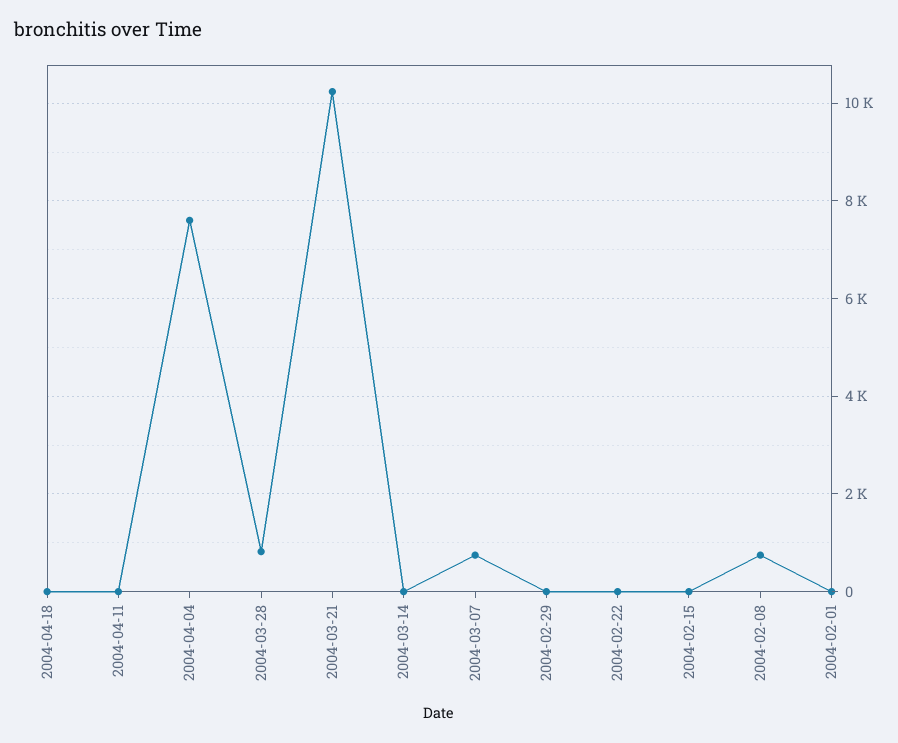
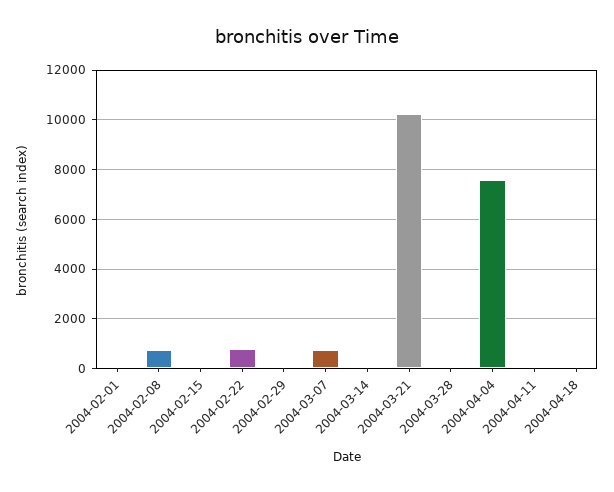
2004-03-28: 800 -> 0
2004-02-22: 0 -> 750

